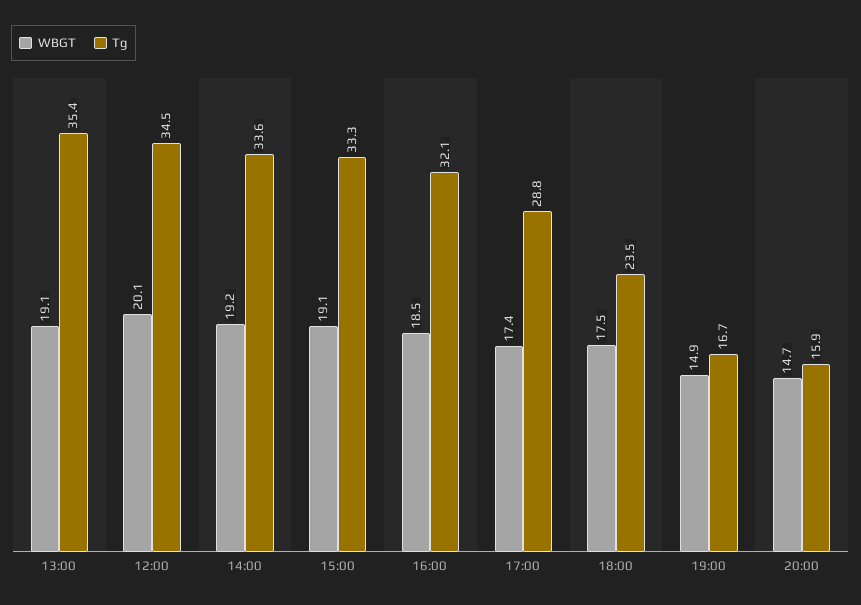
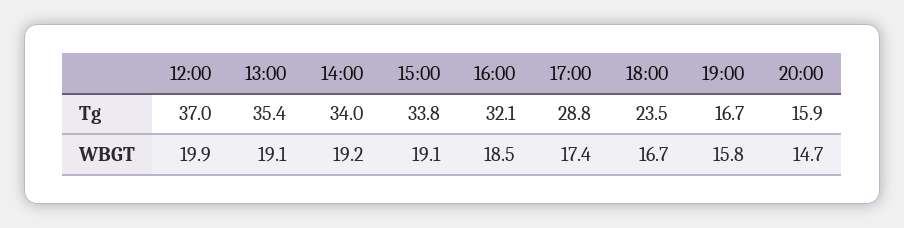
WBGT, 12:00: 20.1 -> 19.9
Tg, 12:00: 34.5 -> 37
Tg, 14:00: 33.6 -> 34
Tg, 15:00: 33.3 -> 33.8
WBGT, 18:00: 17.5 -> 16.7
WBGT, 19:00: 14.9 -> 15.8

